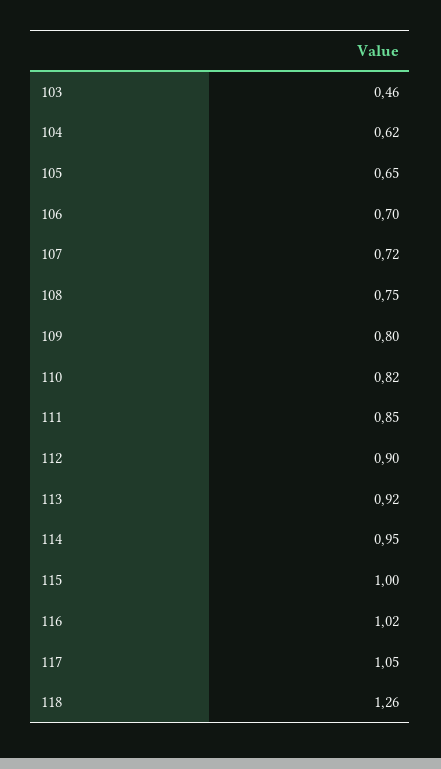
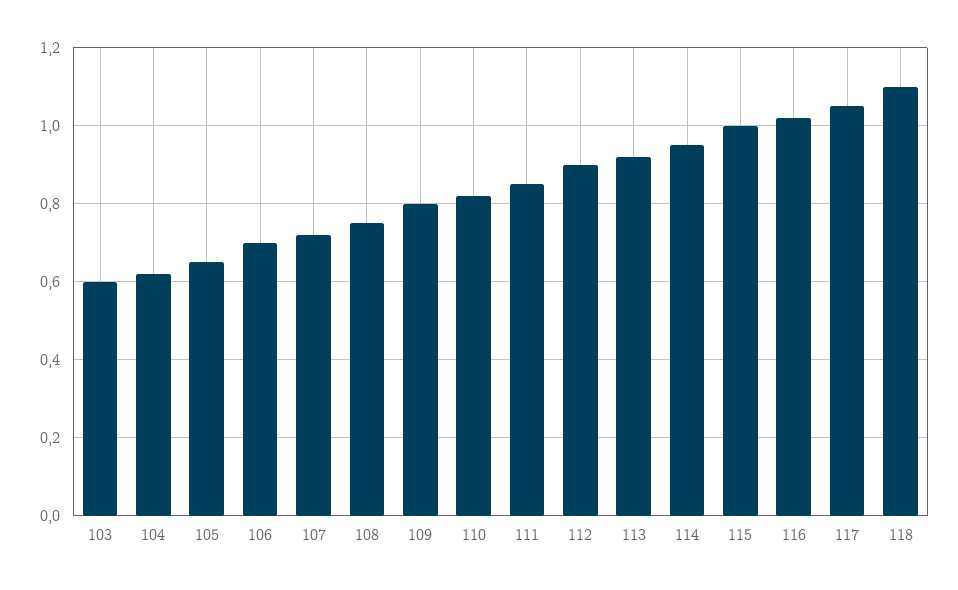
103: 0.46 -> 0.6
118: 1.26 -> 1.1

